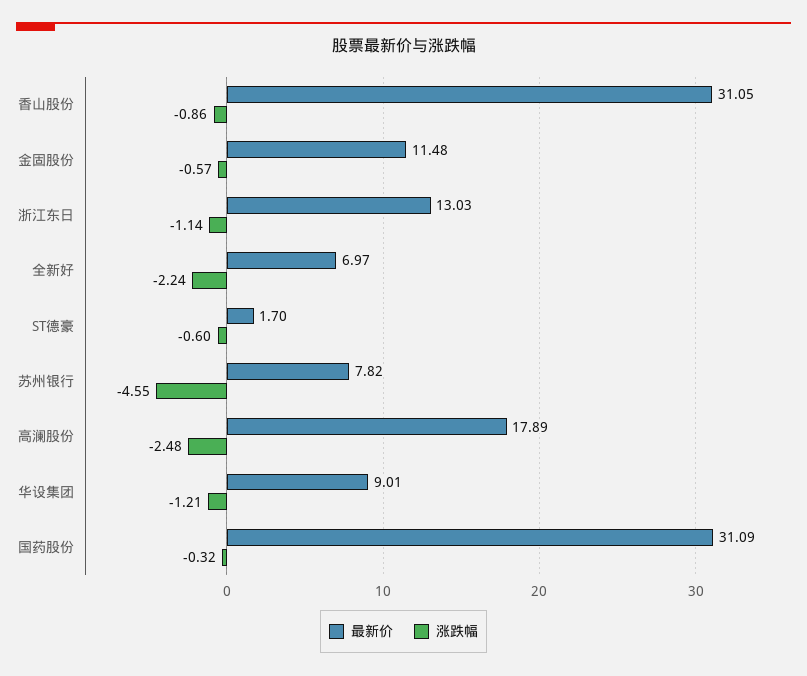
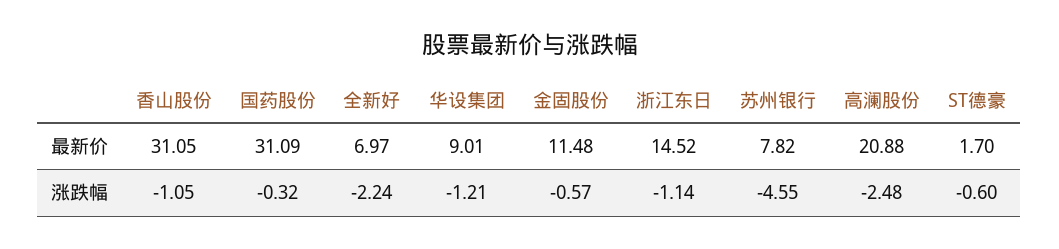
涨跌幅, 香山股份: -0.86 -> -1.05
最新价, 浙江东日: 13.03 -> 14.52
最新价, 高澜股份: 17.89 -> 20.88

